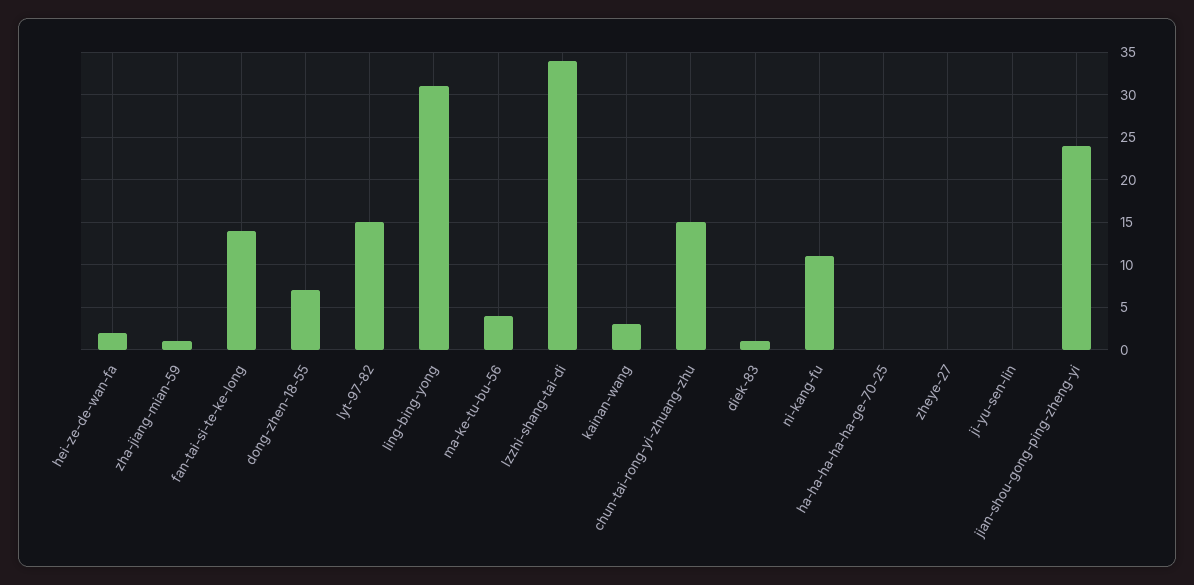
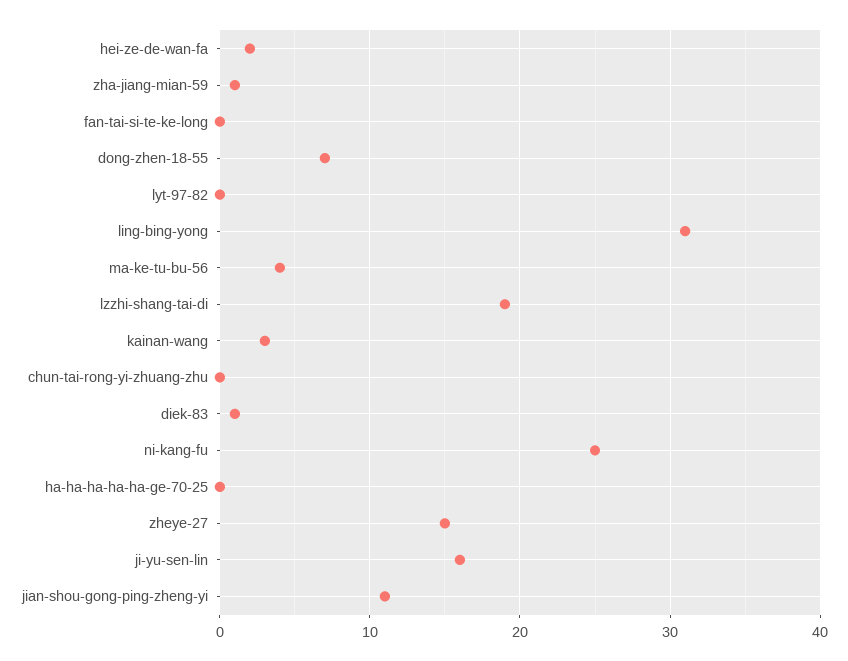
fan-tai-si-te-ke-long: 14 -> 0
lyt-97-82: 15 -> 0
lzzhi-shang-tai-di: 34 -> 19
chun-tai-rong-yi-zhuang-zhu: 15 -> 0
ni-kang-fu: 11 -> 25
zheye-27: 0 -> 15
ji-yu-sen-lin: 0 -> 16
jian-shou-gong-ping-zheng-yi: 24 -> 11

